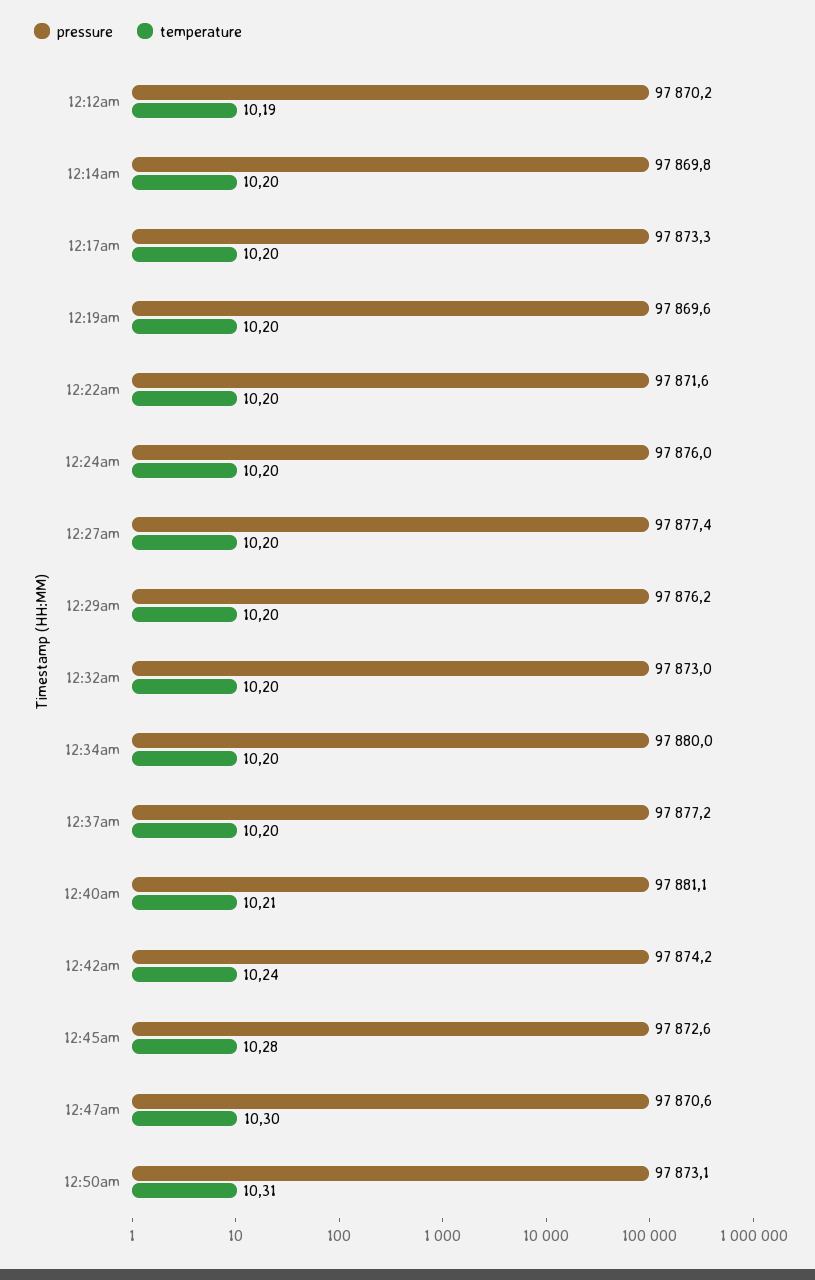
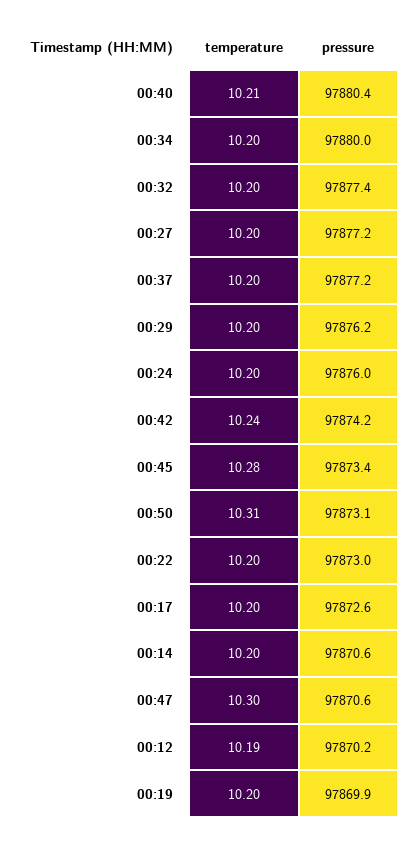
pressure, 12:14am: 97869.8 -> 97870.6
pressure, 12:17am: 97873.3 -> 97872.6
pressure, 12:19am: 97869.6 -> 97869.9
pressure, 12:22am: 97871.6 -> 97873
pressure, 12:27am: 97877.4 -> 97877.2
pressure, 12:32am: 97873 -> 97877.4
pressure, 12:40am: 97881.1 -> 97880.4
pressure, 12:45am: 97872.6 -> 97873.4

